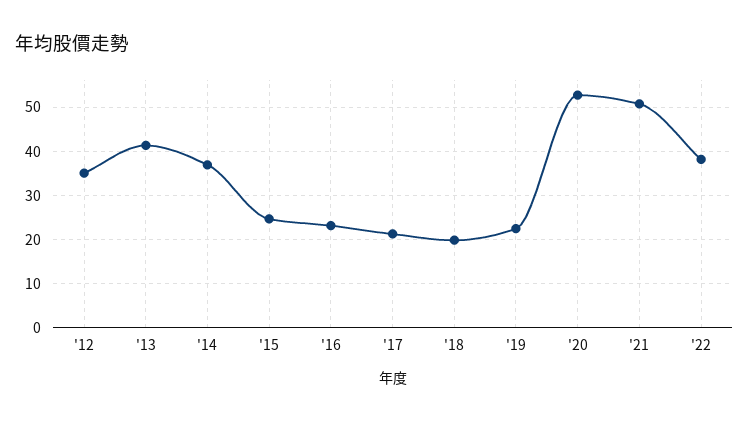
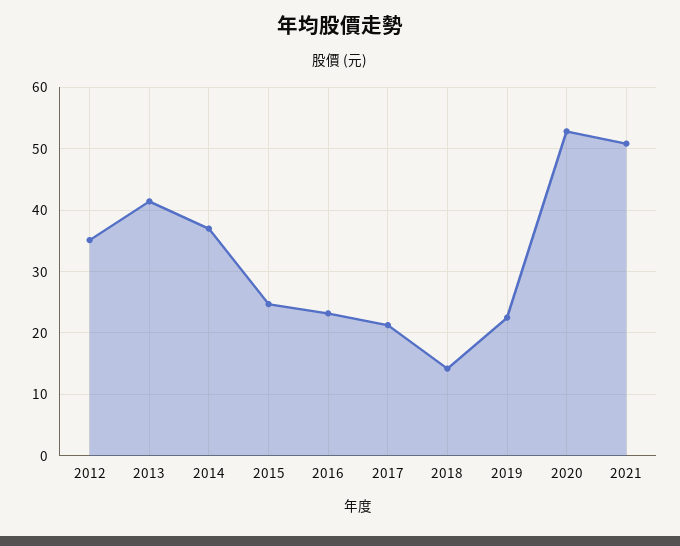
'18: 20 -> 14
'22: 38 -> none

